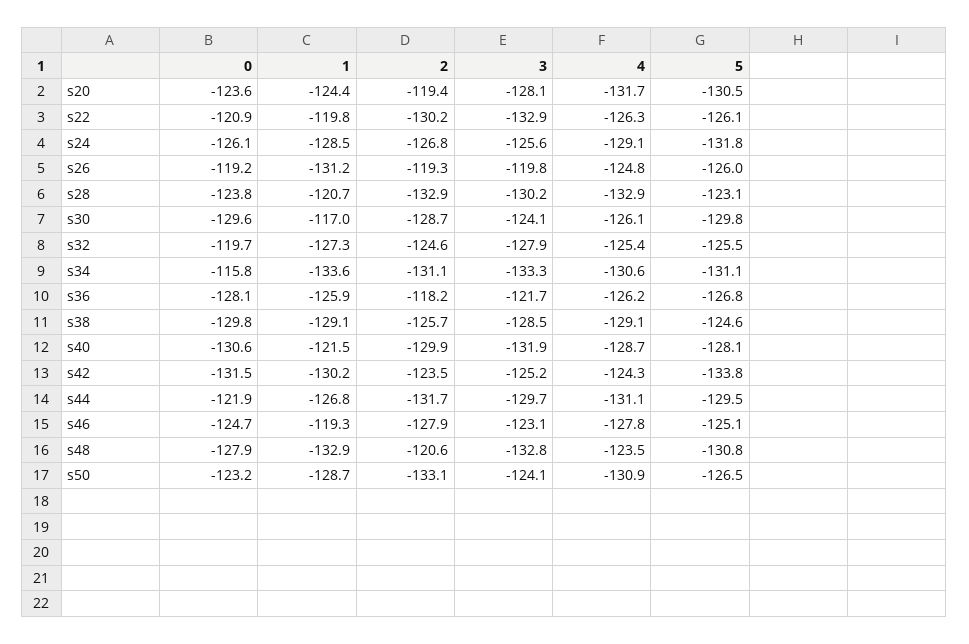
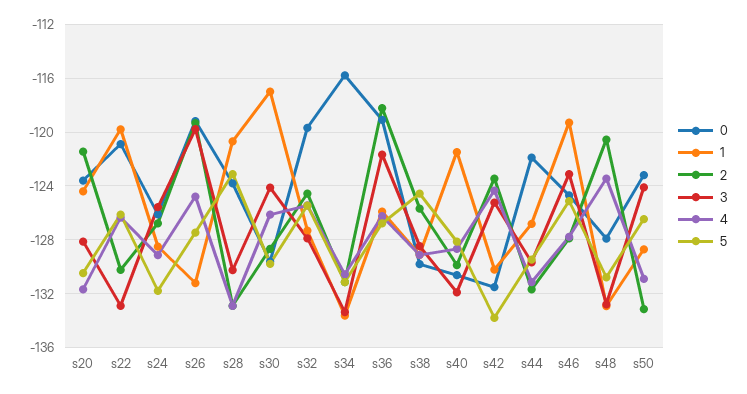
2, s20: -119.4 -> -121.5
5, s26: -126 -> -127.5
0, s36: -128.1 -> -119

